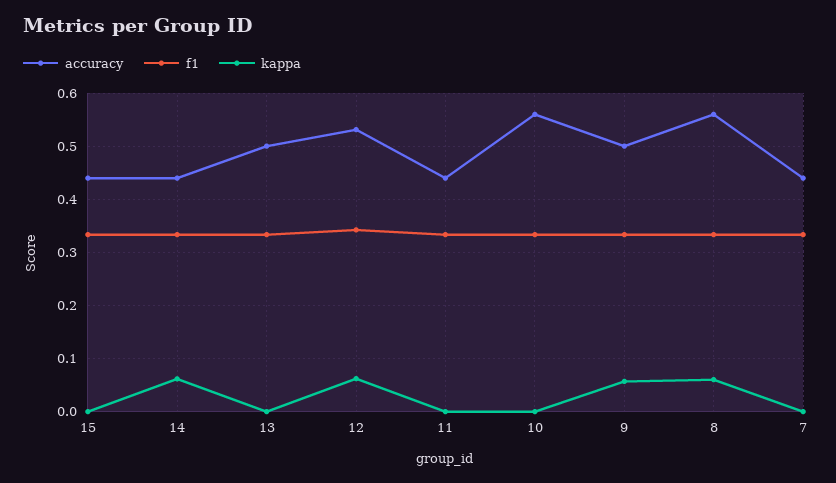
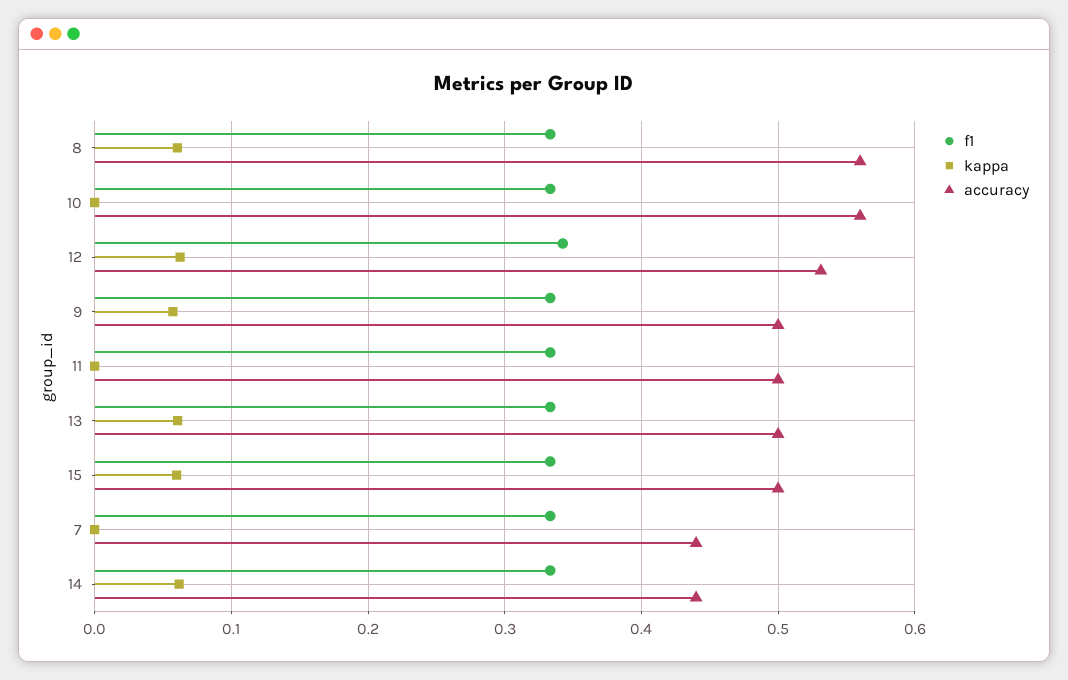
accuracy, 15: 0.44 -> 0.5
kappa, 15: 0 -> 0.06
kappa, 13: 0 -> 0.06
accuracy, 11: 0.44 -> 0.5

